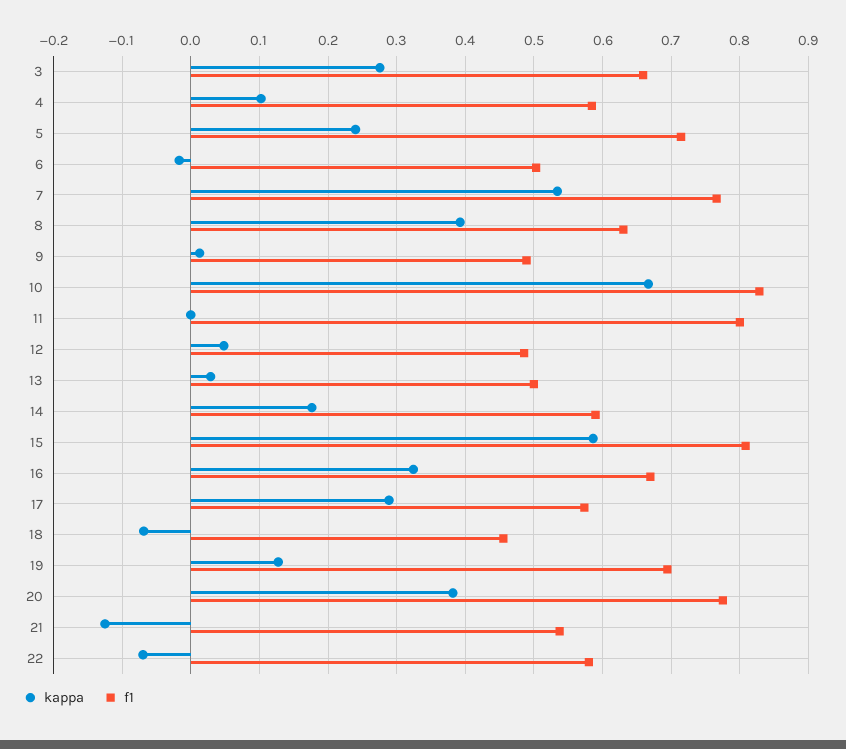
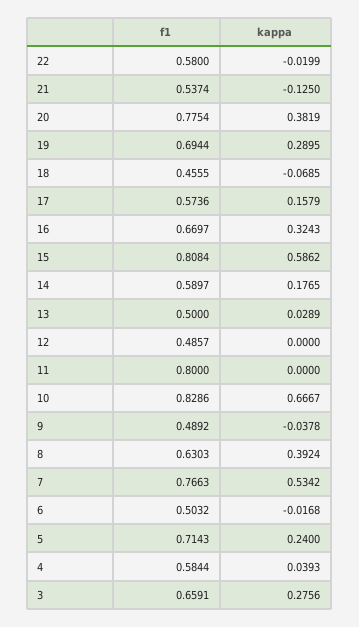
kappa, 4: 0.1 -> 0.0393
kappa, 9: 0.01 -> -0.0378
kappa, 12: 0.05 -> 0
kappa, 17: 0.29 -> 0.1579
kappa, 19: 0.13 -> 0.2895
kappa, 22: -0.07 -> -0.0199

